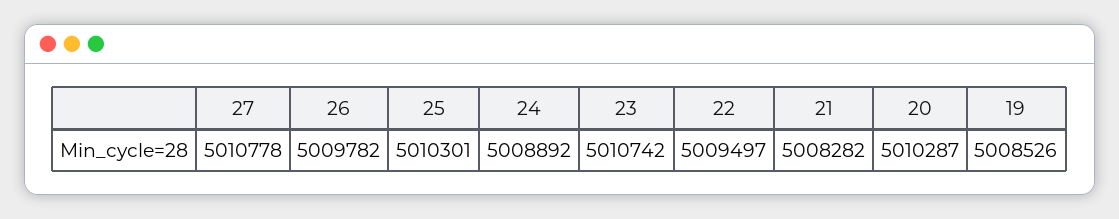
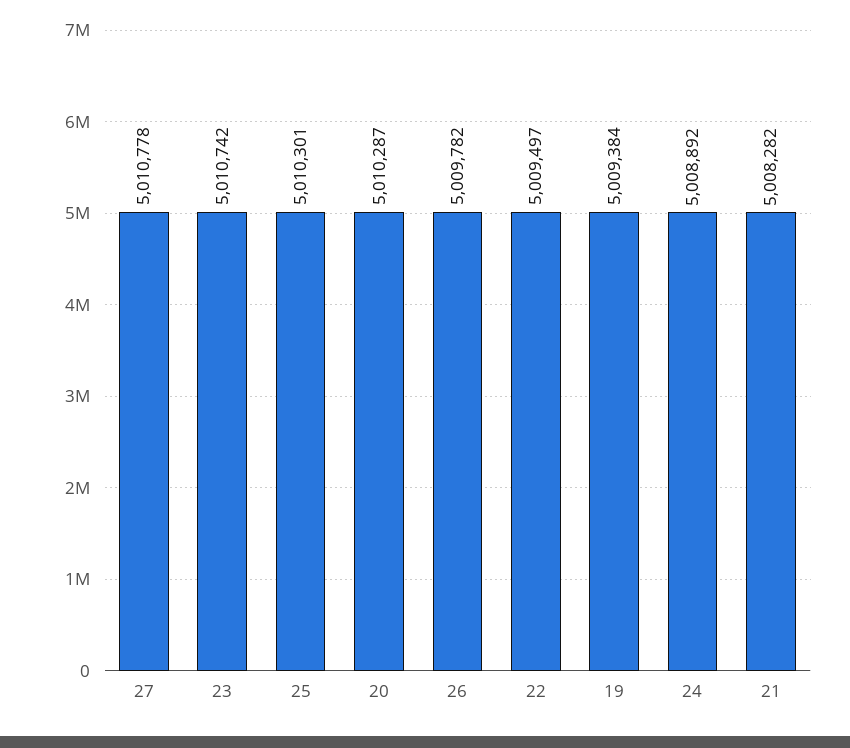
19: 5008526 -> 5009384

